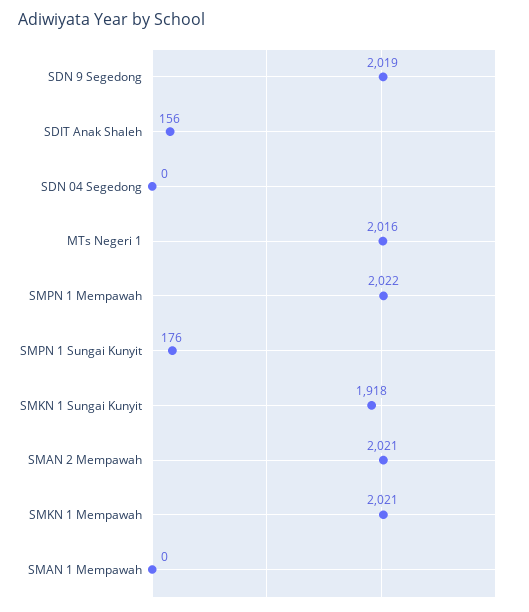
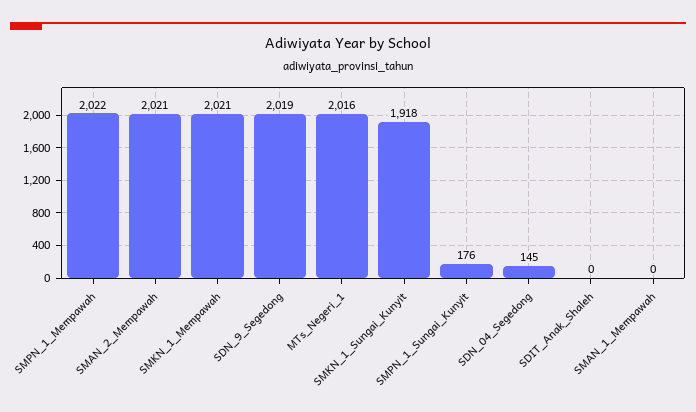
SDIT Anak Shaleh: 156 -> 0
SDN 04 Segedong: 0 -> 145

